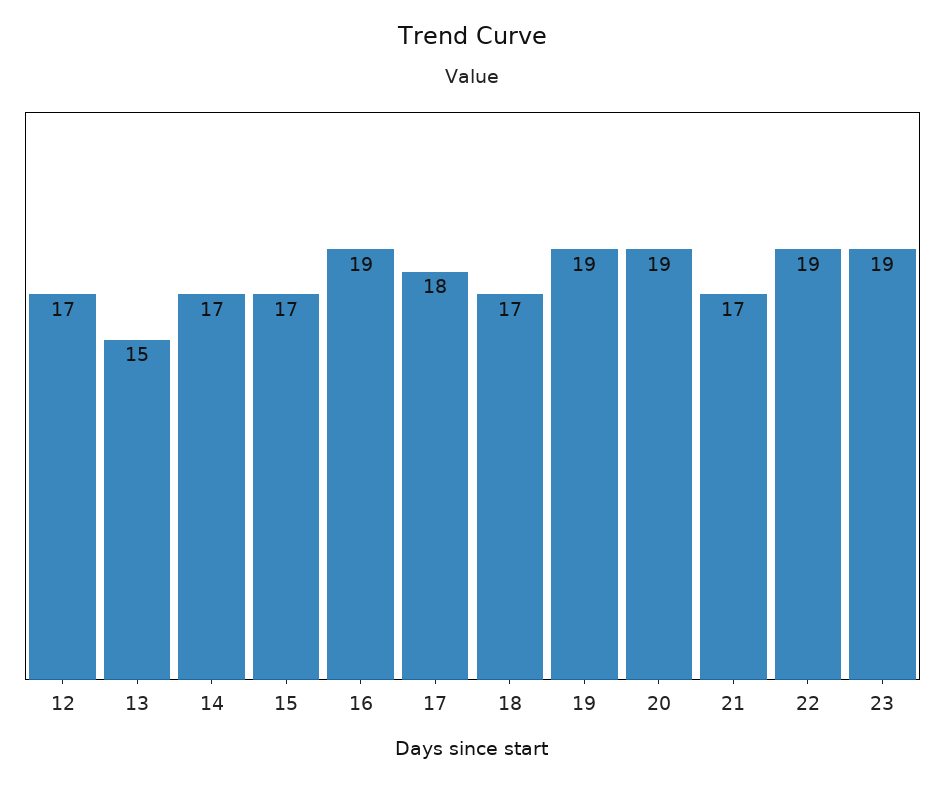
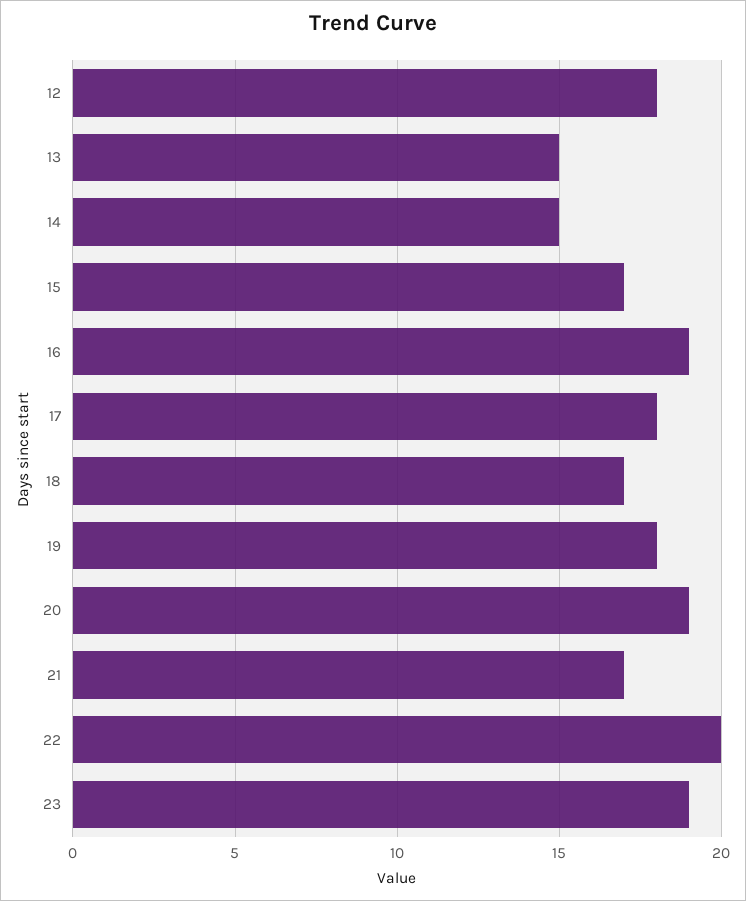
12: 17 -> 18
14: 17 -> 15
19: 19 -> 18
22: 19 -> 20

